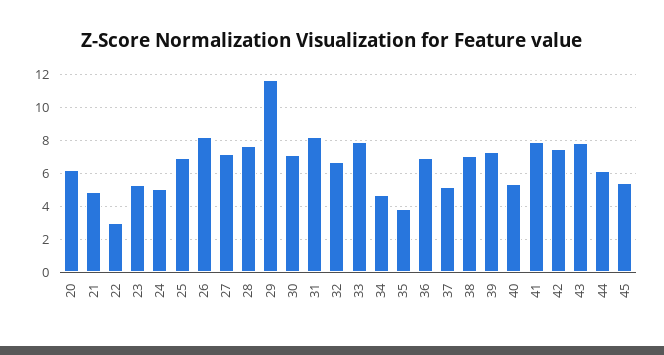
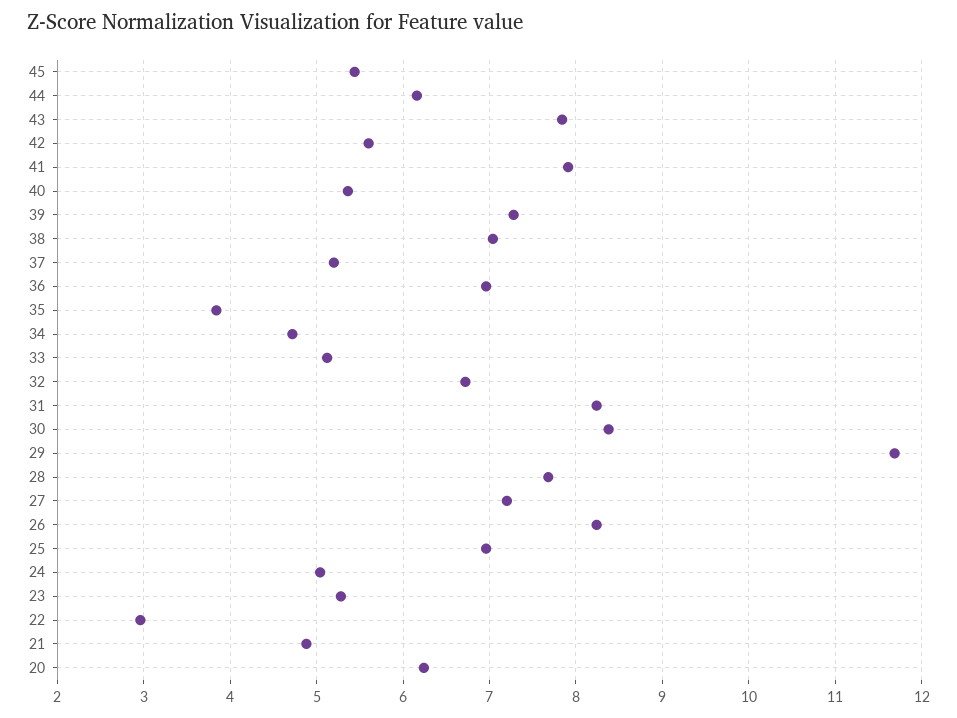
30: 7 -> 8.4
33: 8 -> 5.1
42: 7.5 -> 5.6

